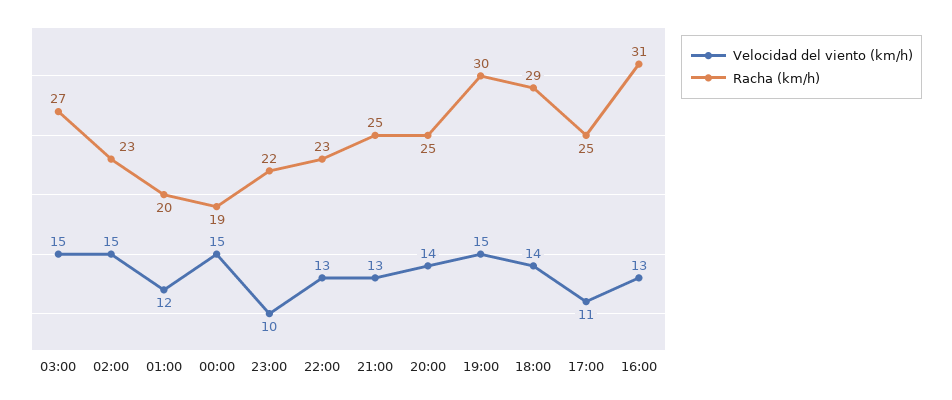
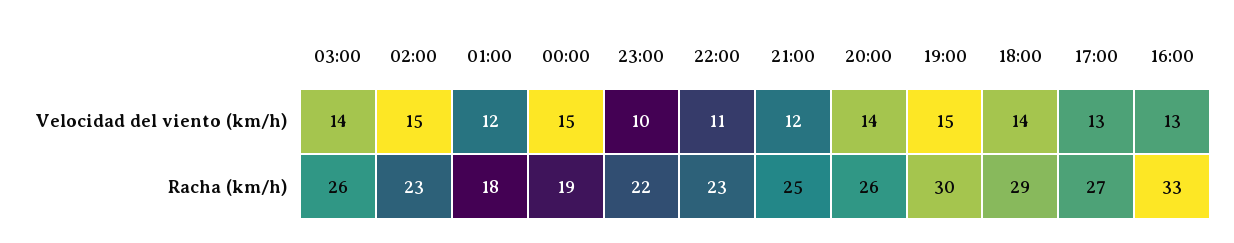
Velocidad del viento (km/h), 03:00: 15 -> 14
Racha (km/h), 03:00: 27 -> 26
Racha (km/h), 01:00: 20 -> 18
Velocidad del viento (km/h), 22:00: 13 -> 11
Velocidad del viento (km/h), 21:00: 13 -> 12
Racha (km/h), 20:00: 25 -> 26
Velocidad del viento (km/h), 17:00: 11 -> 13
Racha (km/h), 17:00: 25 -> 27
Racha (km/h), 16:00: 31 -> 33

